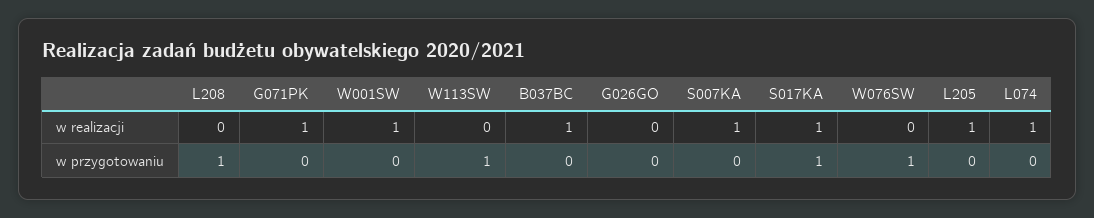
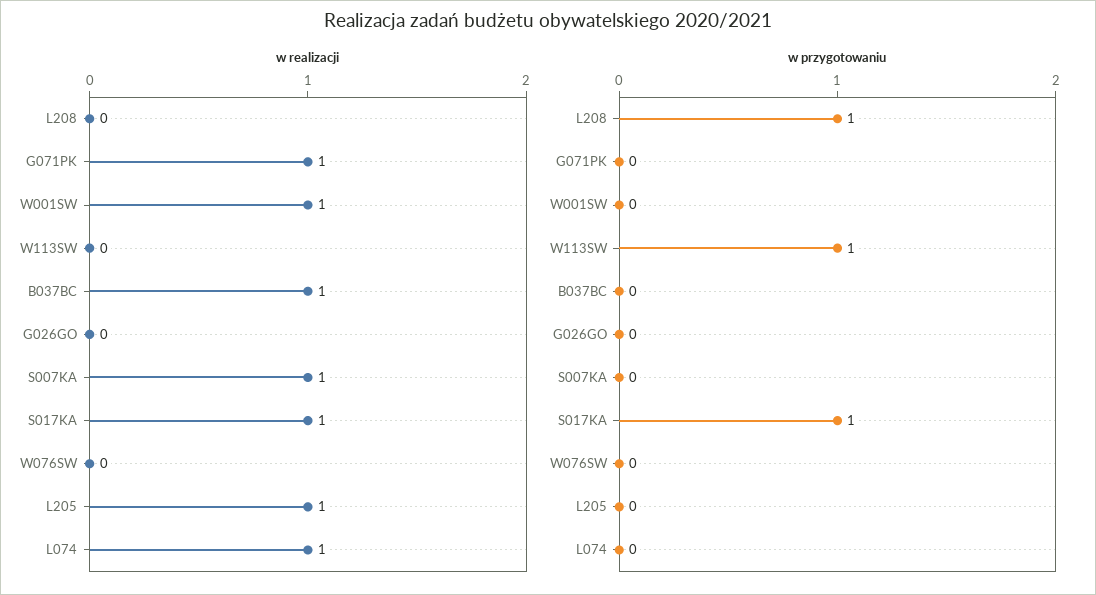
w przygotowaniu, W076SW: 1 -> 0

